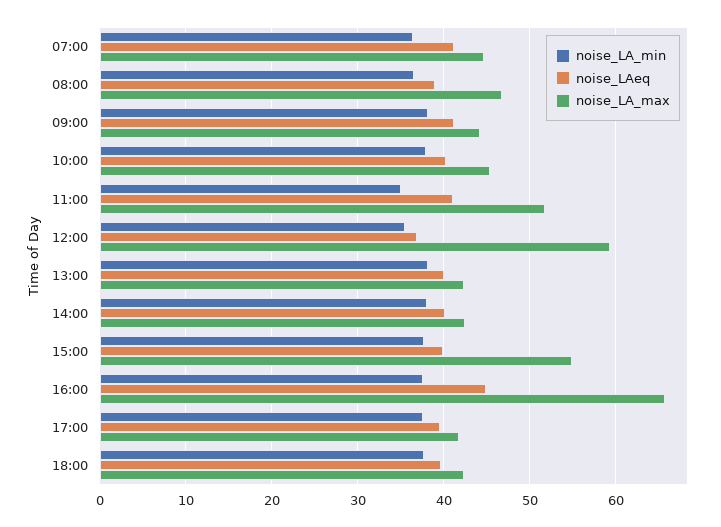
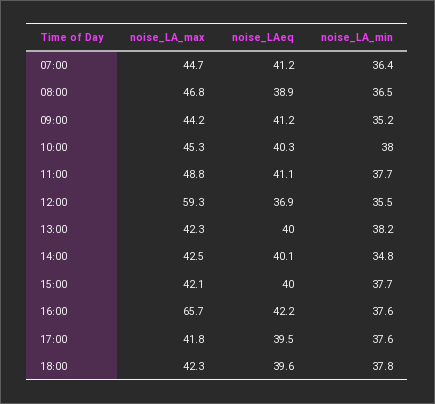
noise_LA_min, 09:00: 38 -> 35.2
noise_LA_min, 11:00: 35 -> 37.7
noise_LA_max, 11:00: 52 -> 48.8
noise_LA_min, 14:00: 38 -> 34.8
noise_LA_max, 15:00: 55 -> 42.1
noise_LAeq, 16:00: 45 -> 42.2

